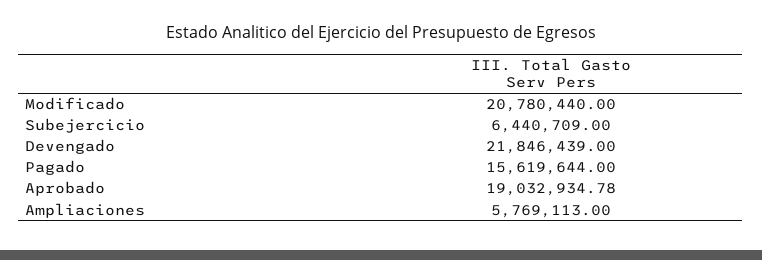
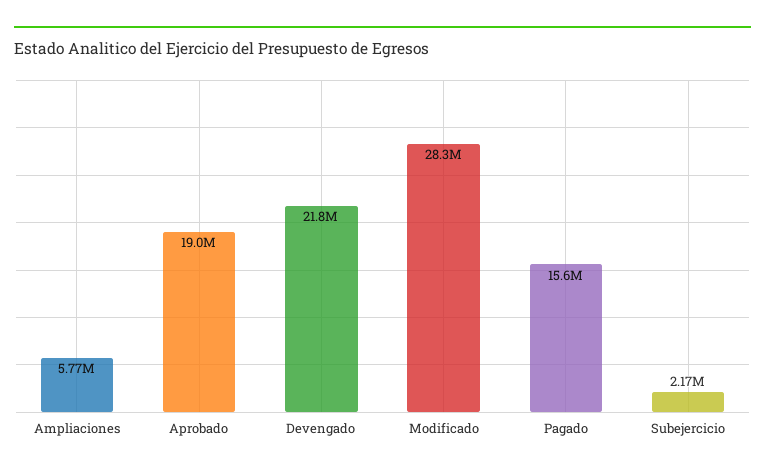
Modificado: 20780440 -> 28300000
Subejercicio: 6440709 -> 2170000

